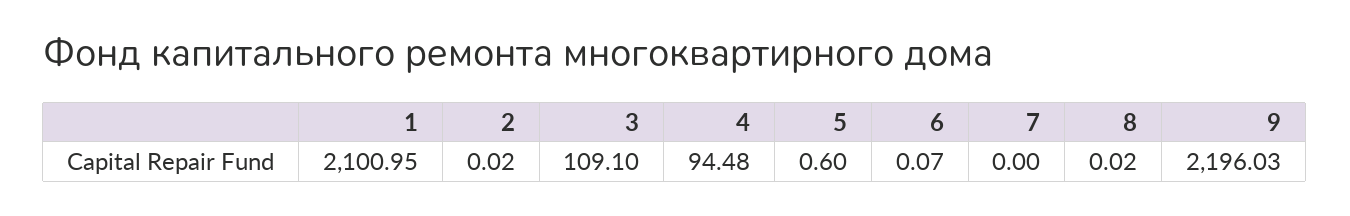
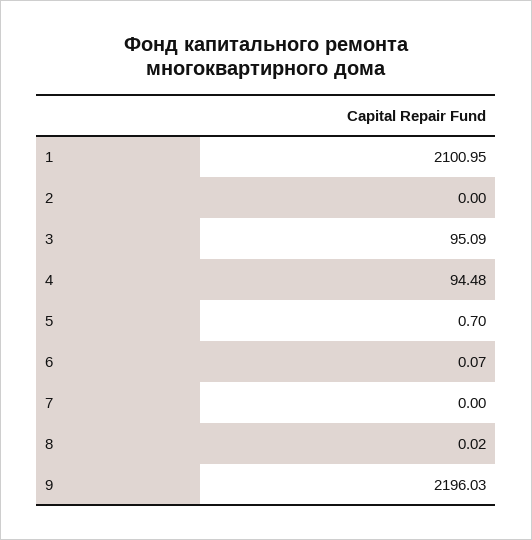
2: 0.02 -> 0
3: 109.1 -> 95.09
5: 0.6 -> 0.7

